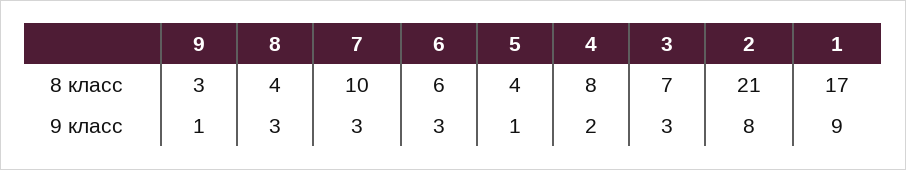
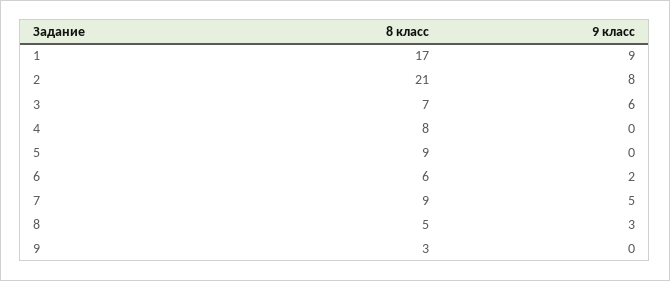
8, 8 класс: 4 -> 5
7, 8 класс: 10 -> 9
5, 8 класс: 4 -> 9
9, 9 класс: 1 -> 0
7, 9 класс: 3 -> 5
6, 9 класс: 3 -> 2
5, 9 класс: 1 -> 0
4, 9 класс: 2 -> 0
3, 9 класс: 3 -> 6

